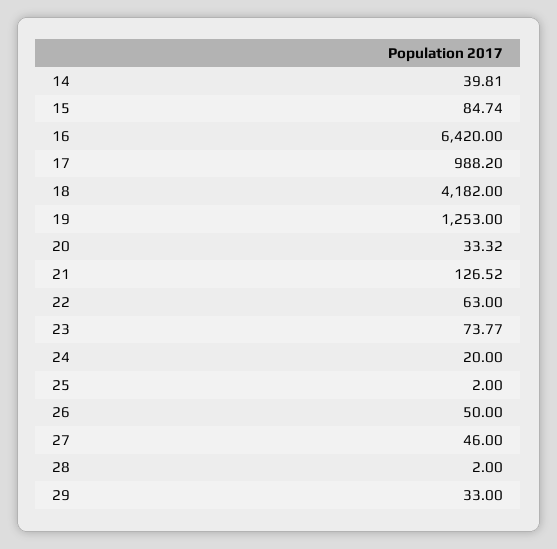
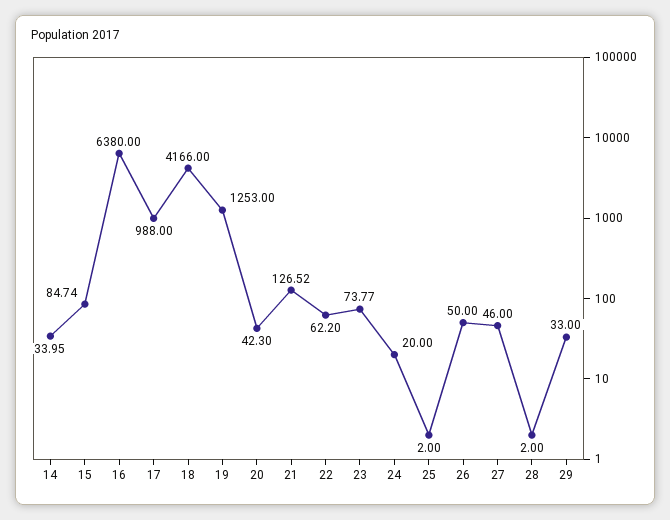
14: 39.81 -> 33.95
16: 6420 -> 6380
17: 988.2 -> 988
18: 4182 -> 4166
20: 33.32 -> 42.3
22: 63 -> 62.2

